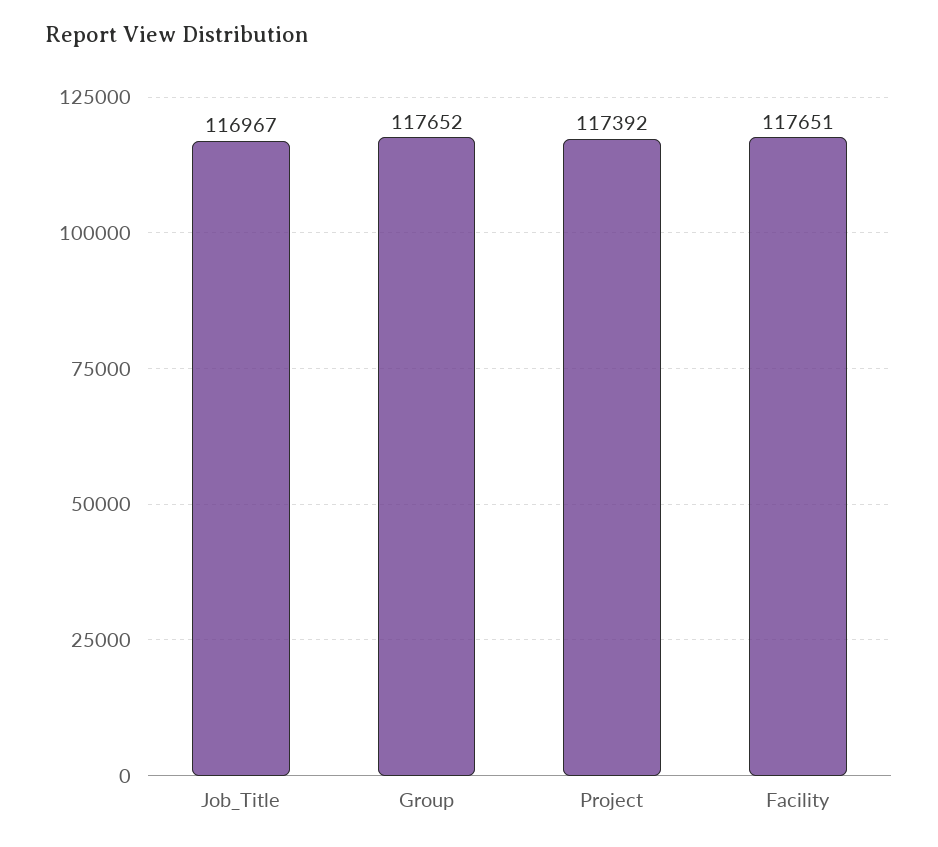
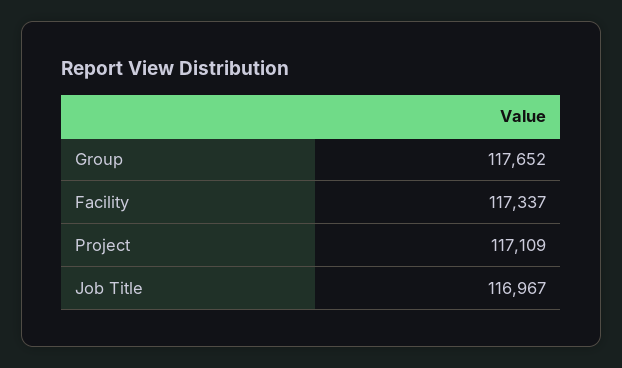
Project: 117392 -> 117109
Facility: 117651 -> 117337

